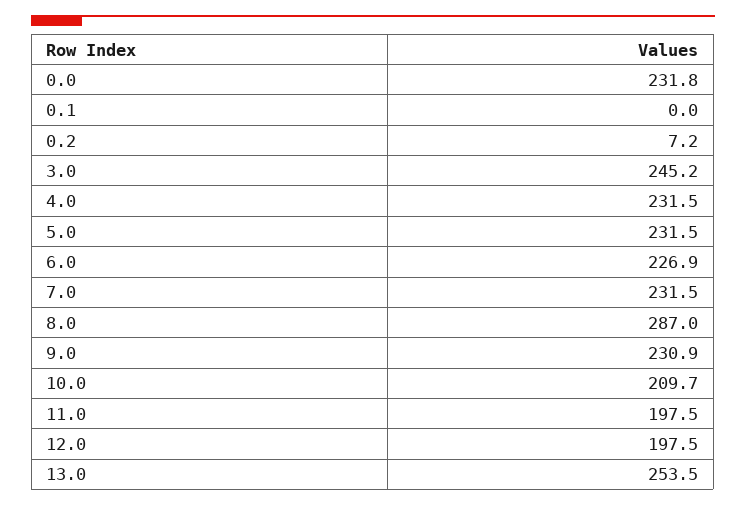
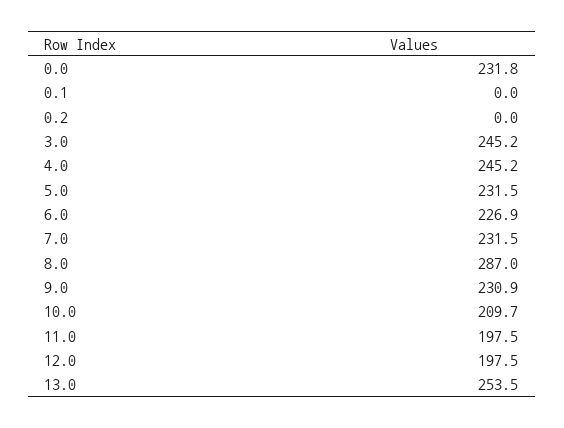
0.2: 7.2 -> 0
4.0: 231.5 -> 245.2

